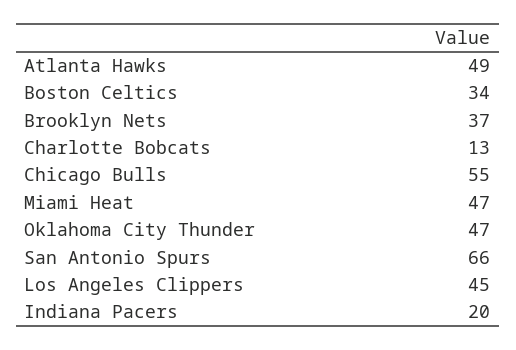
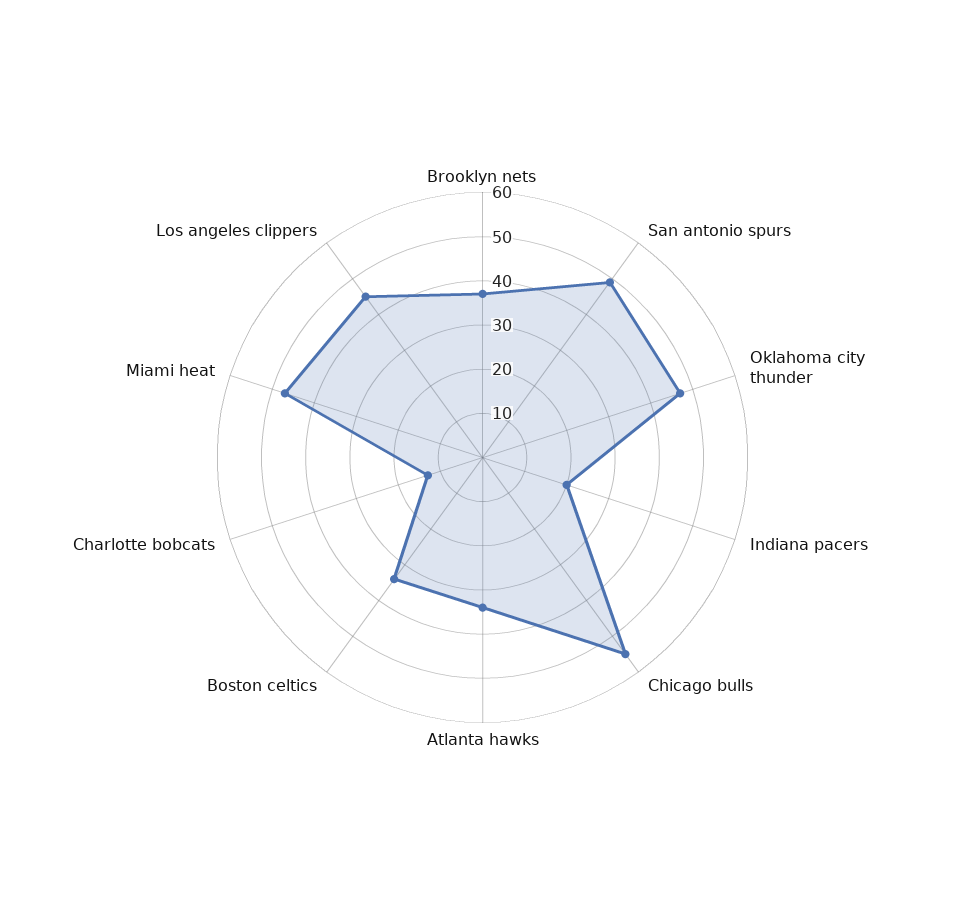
Atlanta Hawks: 49 -> 35
San Antonio Spurs: 66 -> 50

